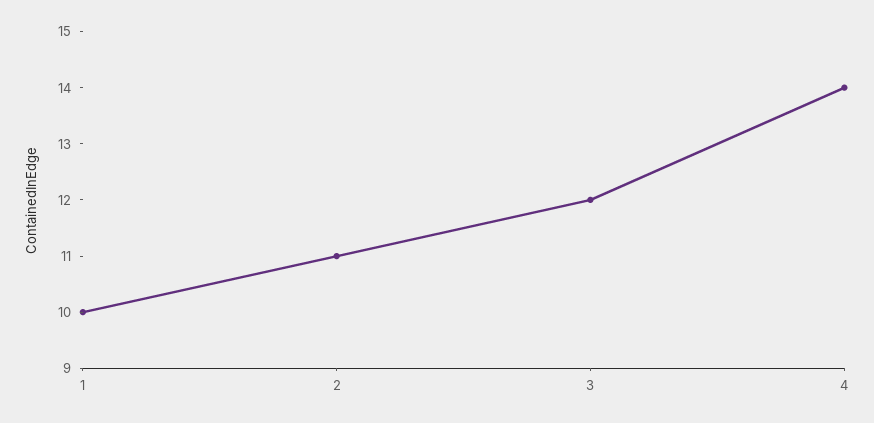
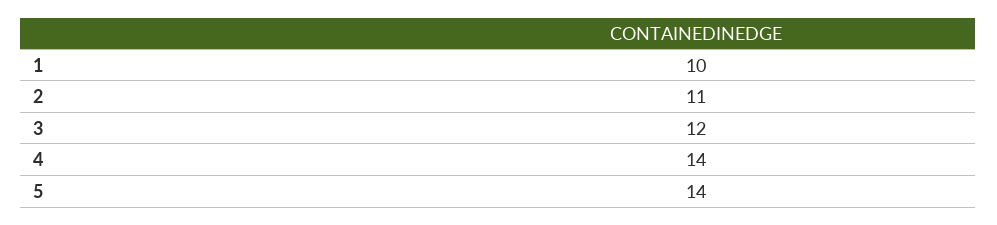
5: none -> 14

